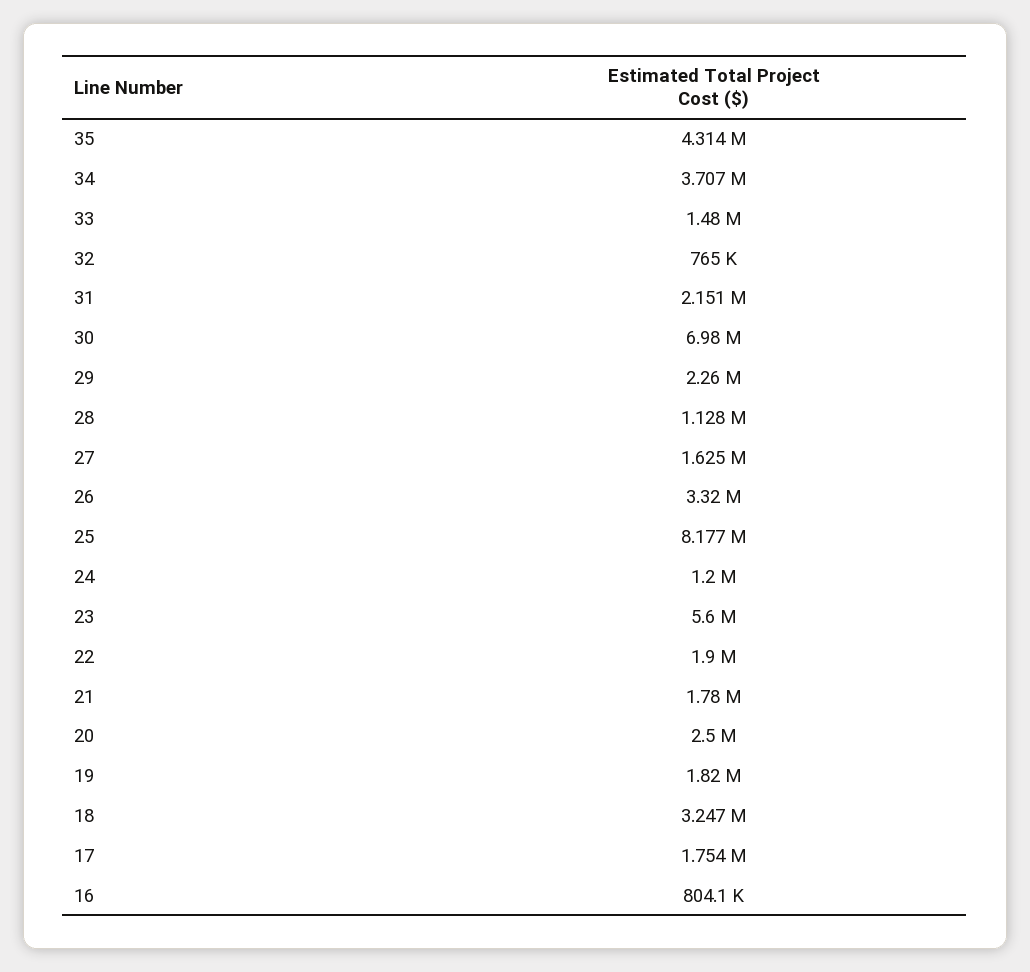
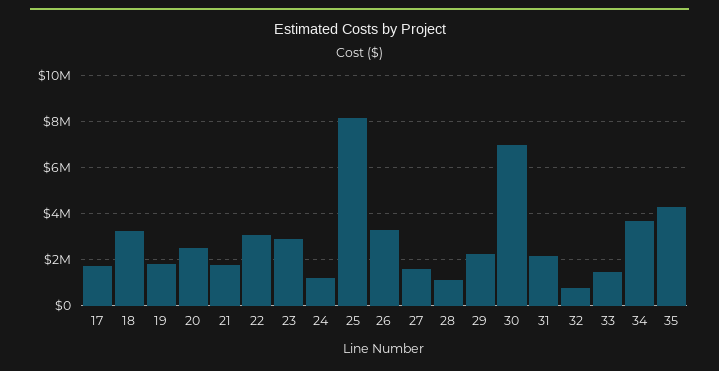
23: 5600000 -> 3000000
22: 1900000 -> 3000000
16: 804100 -> none

